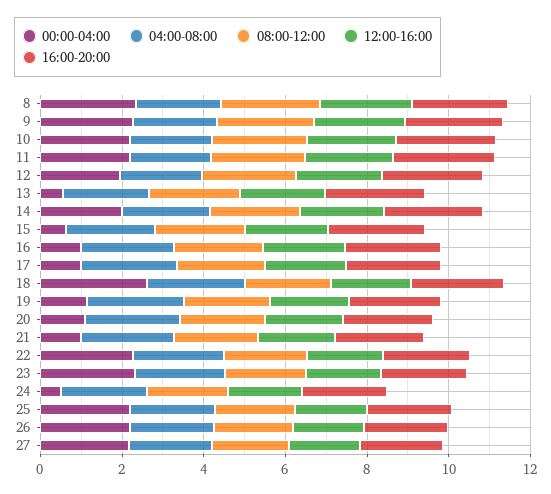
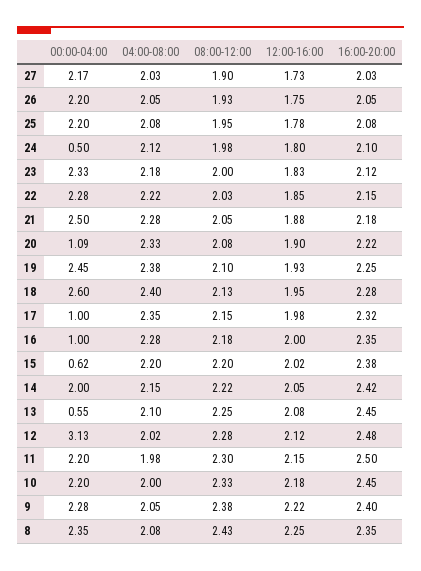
00:00-04:00, 12: 2 -> 3.13
00:00-04:00, 19: 1 -> 2.45
00:00-04:00, 21: 1 -> 2.5

